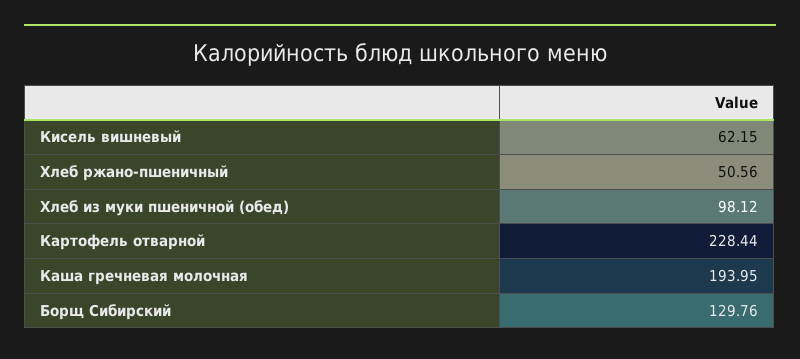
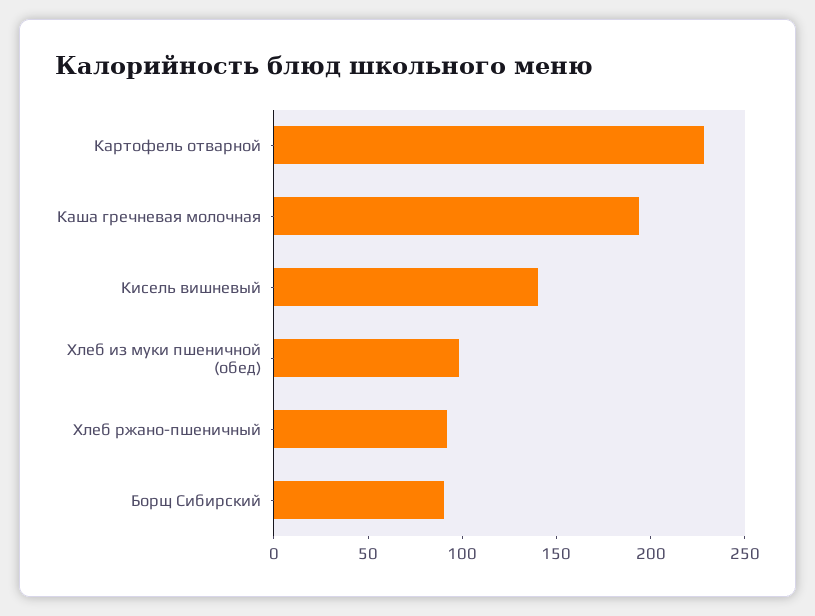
Кисель вишневый: 62.15 -> 140
Хлеб ржано-пшеничный: 50.56 -> 90
Борщ Сибирский: 129.76 -> 90

